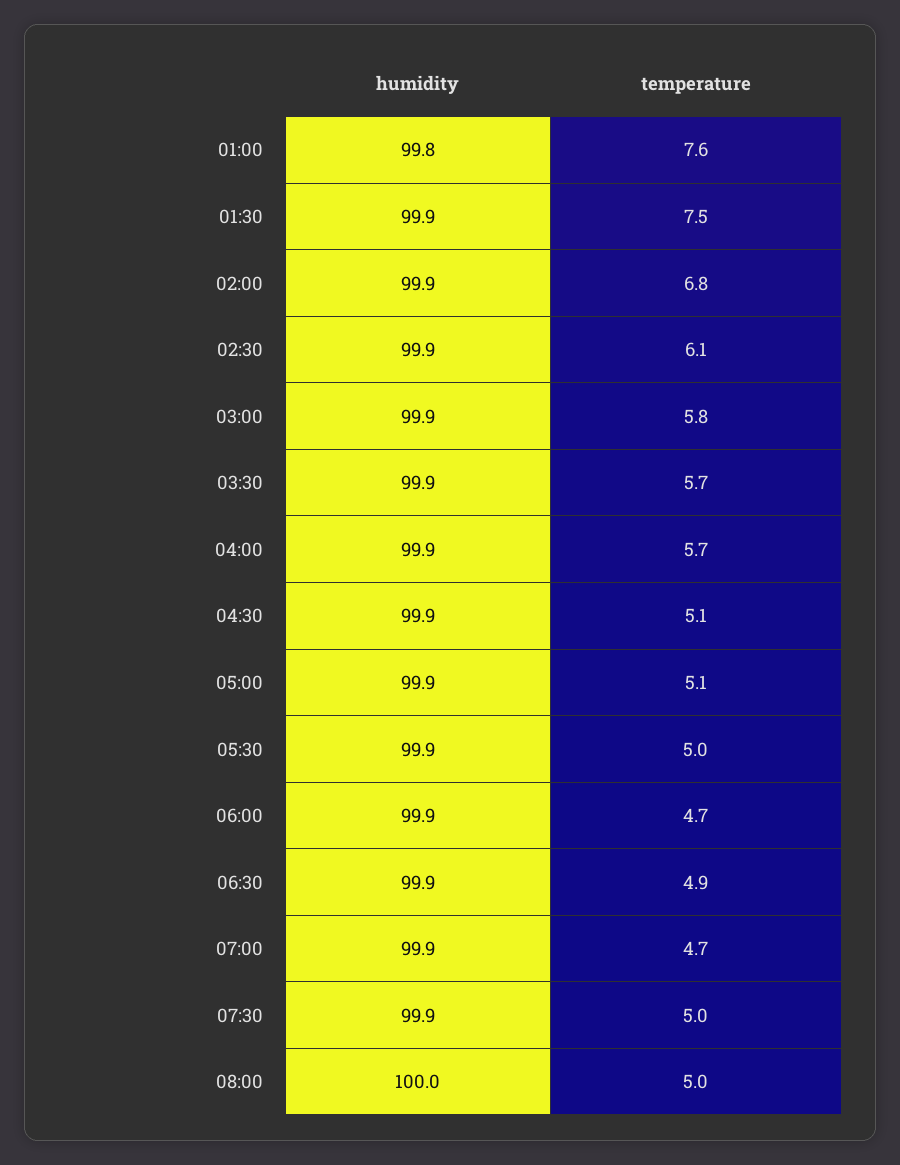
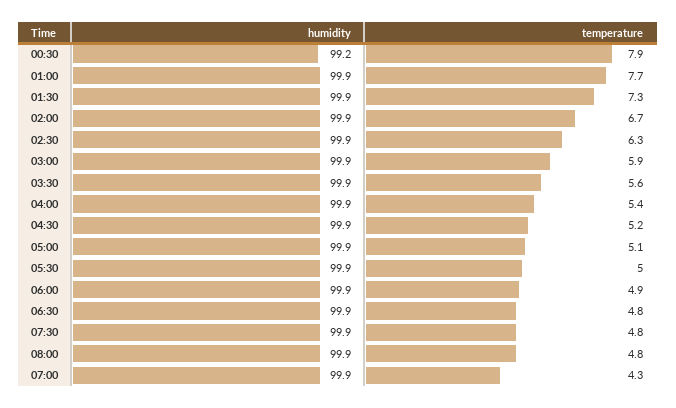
humidity, 01:00: 99.8 -> 99.9
temperature, 01:00: 7.6 -> 7.7
temperature, 01:30: 7.5 -> 7.3
temperature, 02:00: 6.8 -> 6.7
temperature, 02:30: 6.1 -> 6.3
temperature, 03:00: 5.8 -> 5.9
temperature, 03:30: 5.7 -> 5.6
temperature, 04:00: 5.7 -> 5.4
temperature, 04:30: 5.1 -> 5.2
temperature, 06:00: 4.7 -> 4.9
temperature, 06:30: 4.9 -> 4.8
temperature, 07:00: 4.7 -> 4.3
temperature, 07:30: 5 -> 4.8
humidity, 08:00: 100 -> 99.9
temperature, 08:00: 5 -> 4.8
humidity, 00:30: none -> 99.2
temperature, 00:30: none -> 7.9

